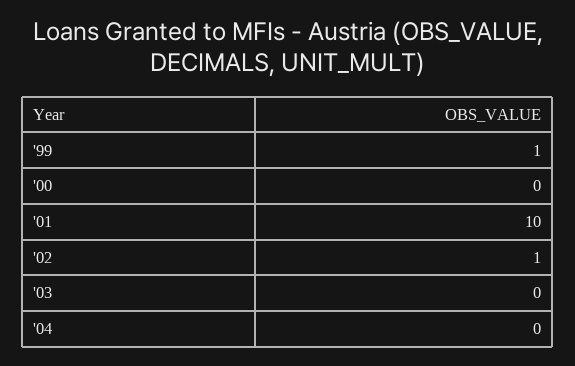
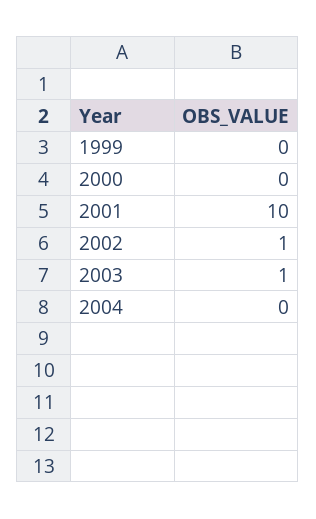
'99: 1 -> 0
'03: 0 -> 1

